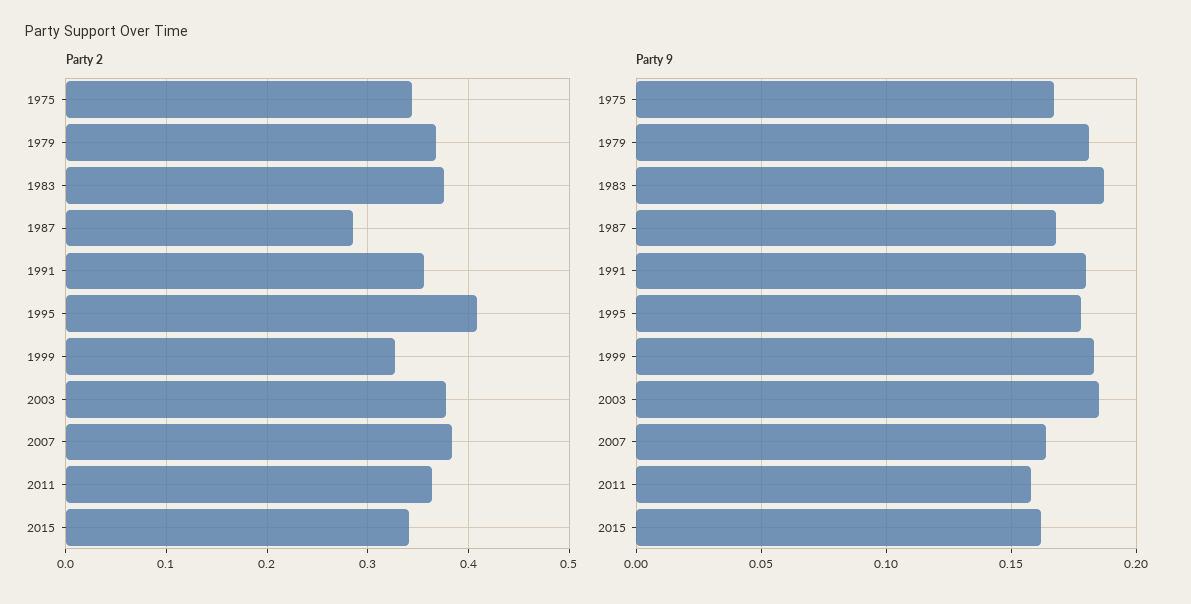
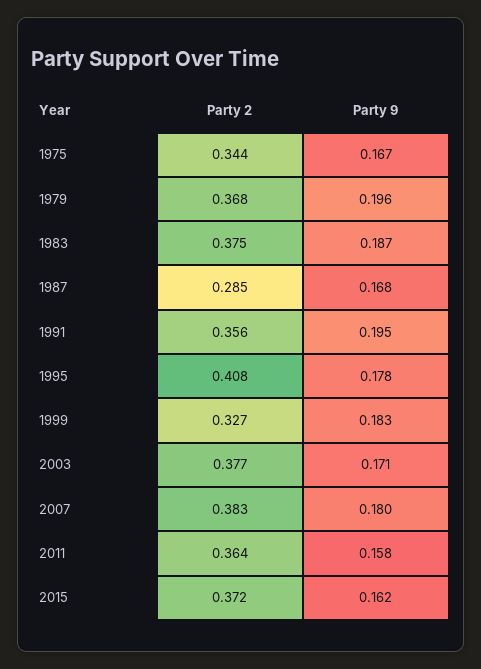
Party 2, 2015: 0.34 -> 0.372
Party 9, 1979: 0.18 -> 0.196
Party 9, 1991: 0.18 -> 0.195
Party 9, 2003: 0.185 -> 0.171
Party 9, 2007: 0.165 -> 0.18

